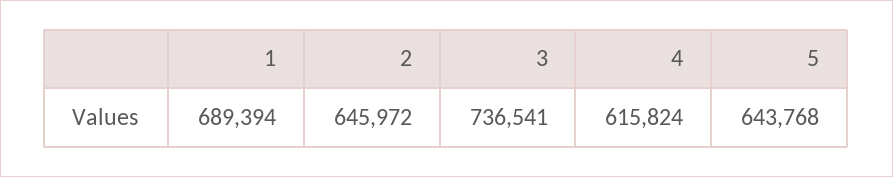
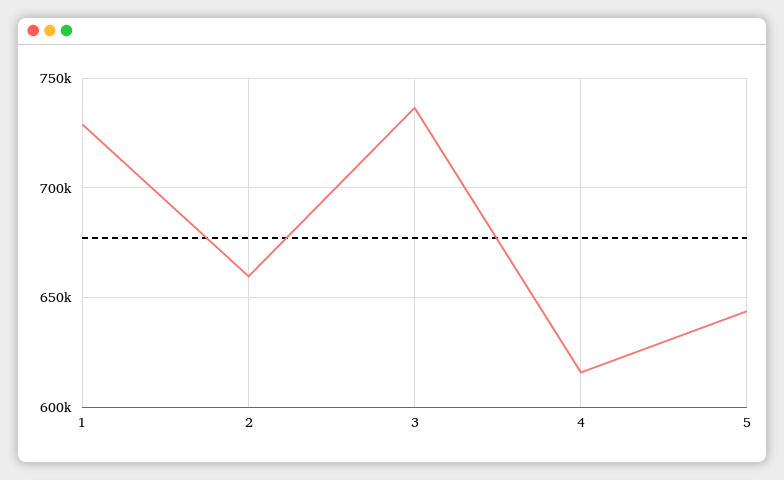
1: 689394 -> 730000
2: 645972 -> 660000

